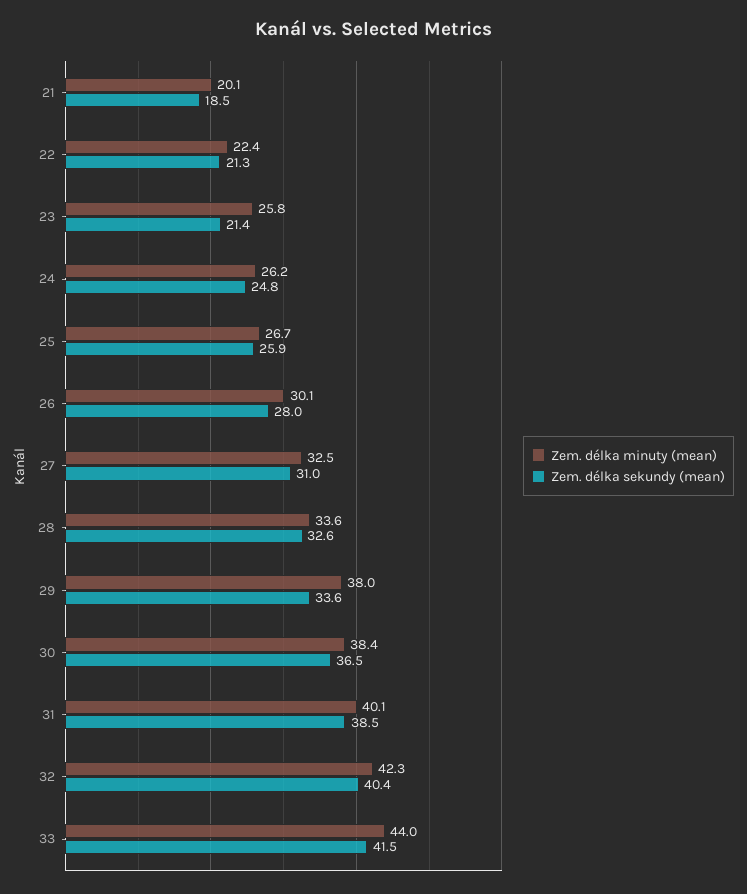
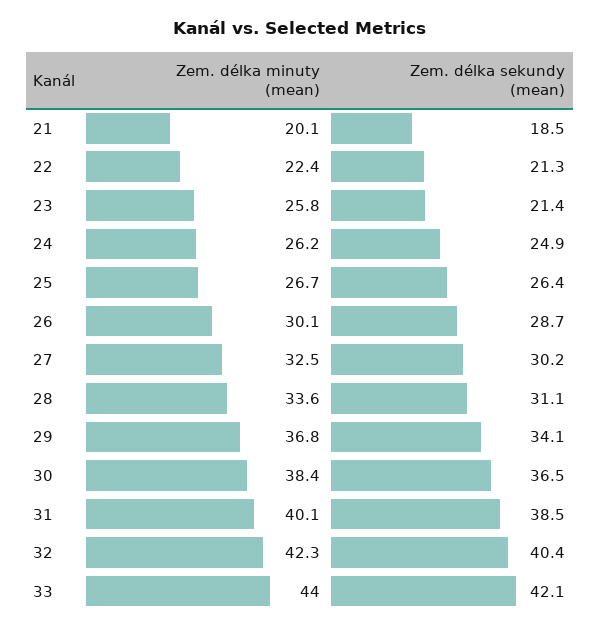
Zem. délka sekundy (mean), 24: 24.8 -> 24.9
Zem. délka sekundy (mean), 25: 25.9 -> 26.4
Zem. délka sekundy (mean), 26: 28 -> 28.7
Zem. délka sekundy (mean), 27: 31 -> 30.2
Zem. délka sekundy (mean), 28: 32.6 -> 31.1
Zem. délka minuty (mean), 29: 38 -> 36.8
Zem. délka sekundy (mean), 29: 33.6 -> 34.1
Zem. délka sekundy (mean), 33: 41.5 -> 42.1

